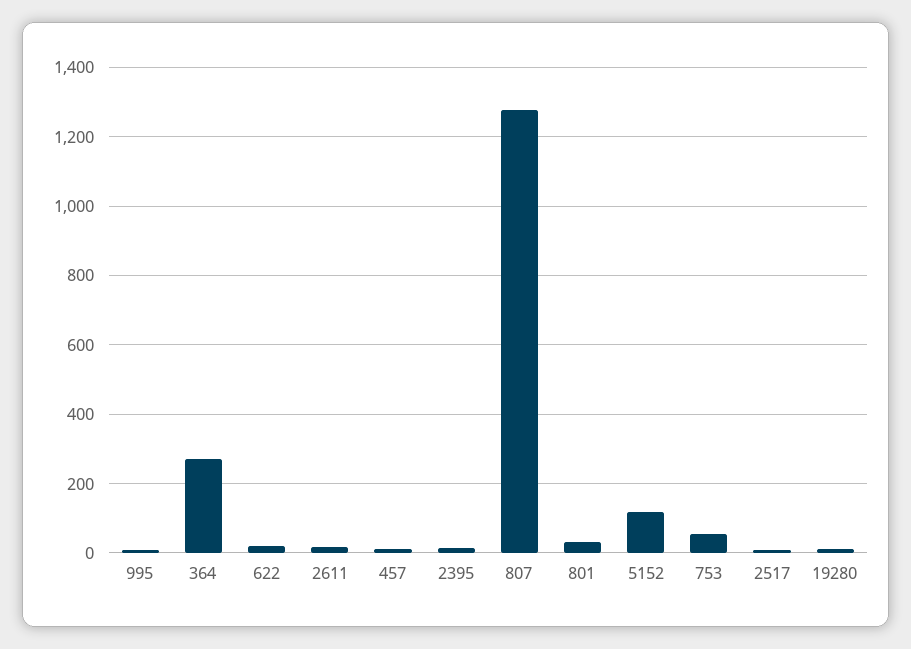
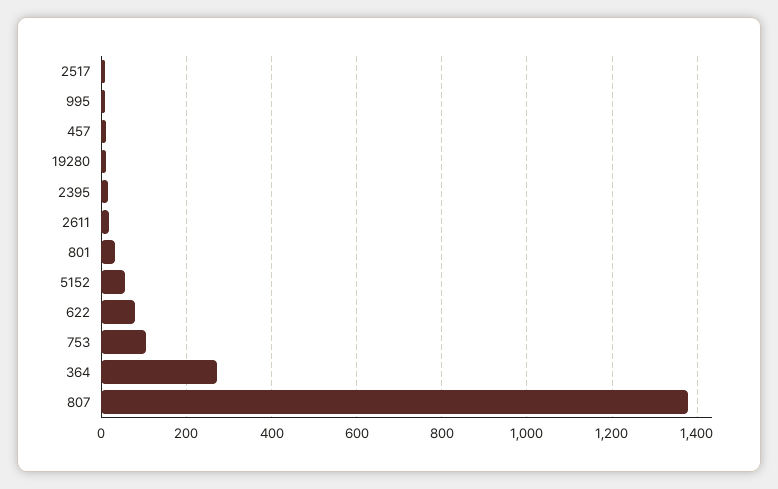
622: 20 -> 80
807: 1280 -> 1380
5152: 120 -> 60
753: 60 -> 100

